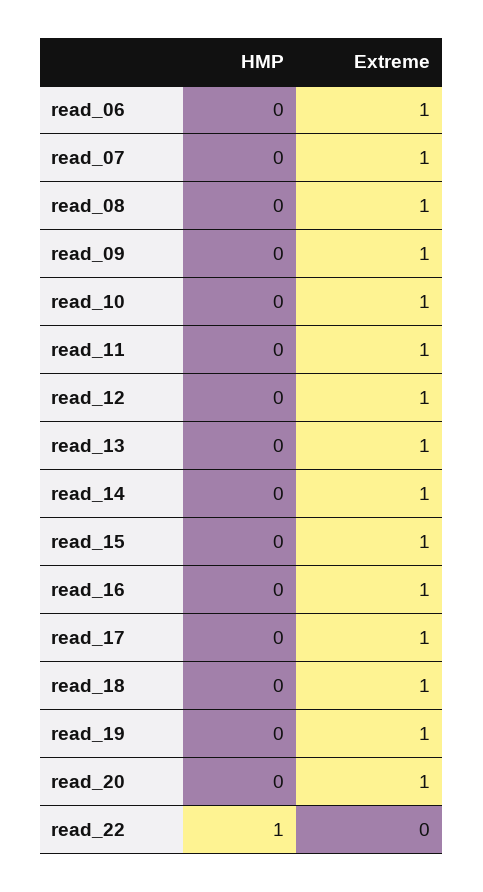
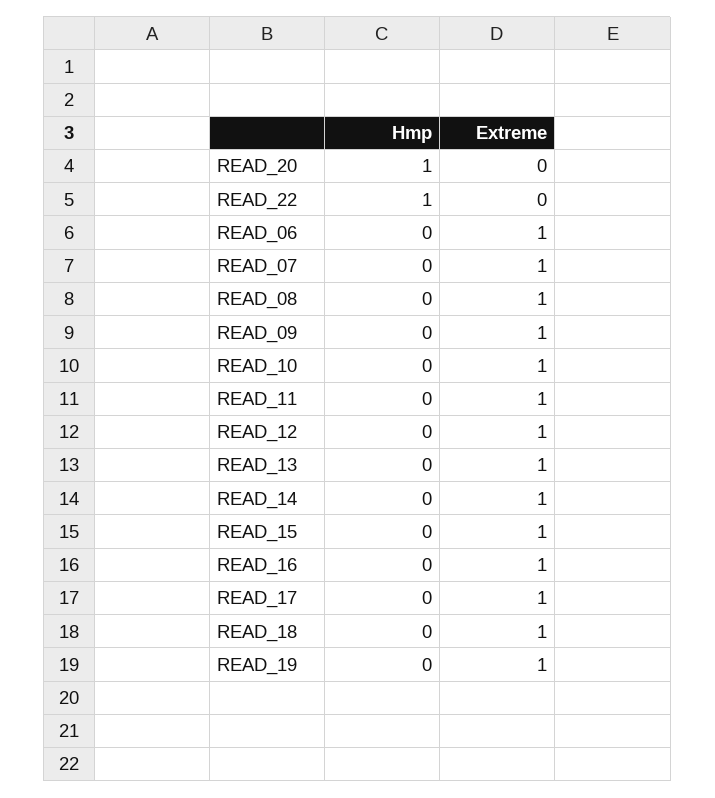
HMP, read_20: 0 -> 1
Extreme, read_20: 1 -> 0

